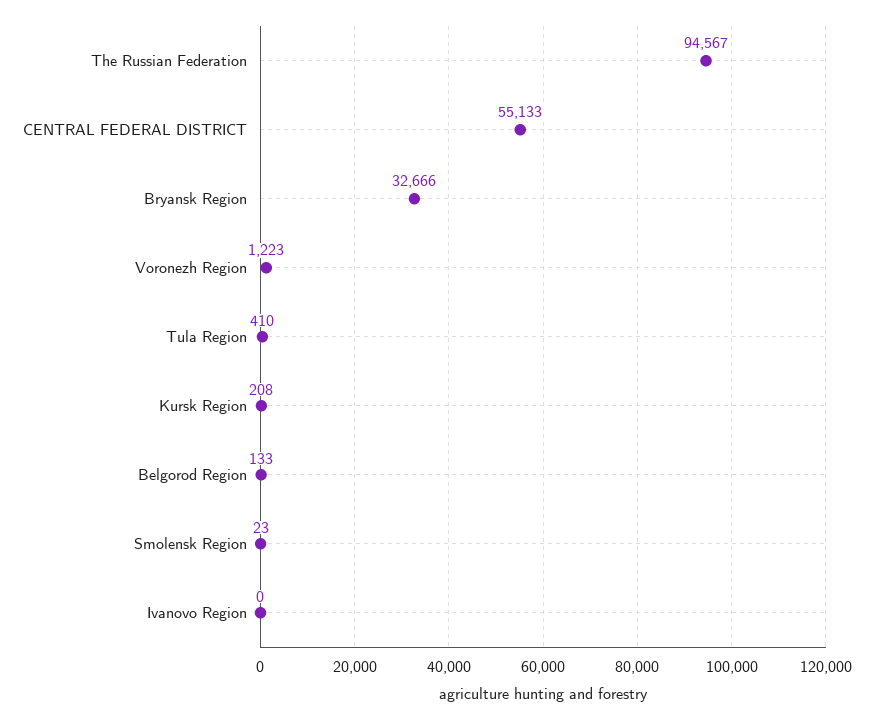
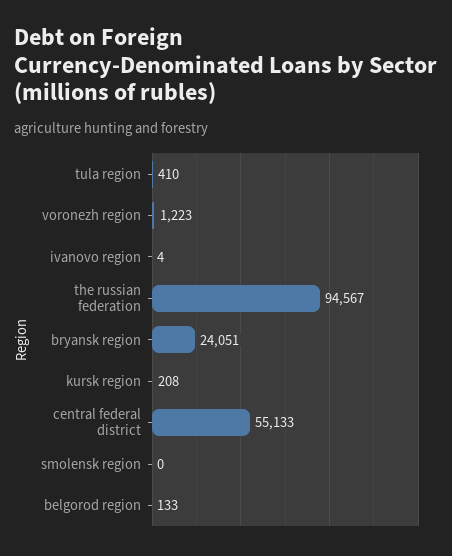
Bryansk Region: 32666 -> 24051
Smolensk Region: 23 -> 0
Ivanovo Region: 0 -> 4

